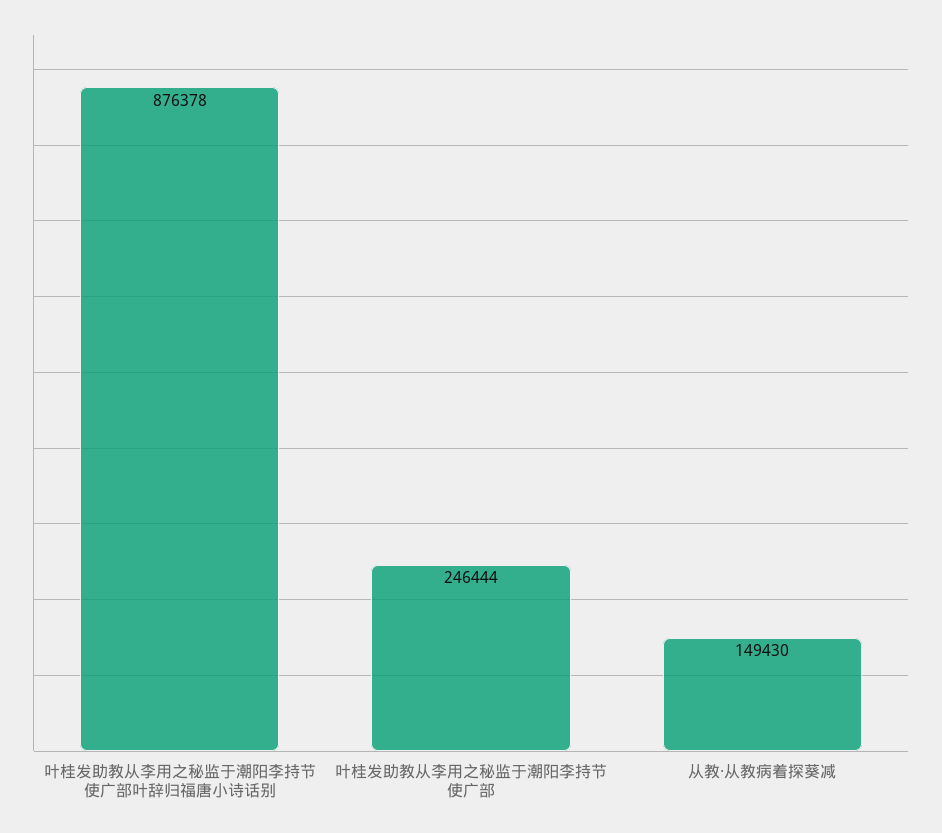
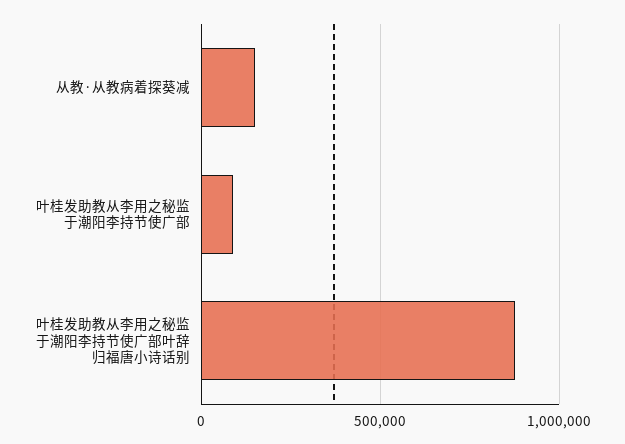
叶桂发助教从李用之秘监于潮阳李持节使广部: 246444 -> 100000

